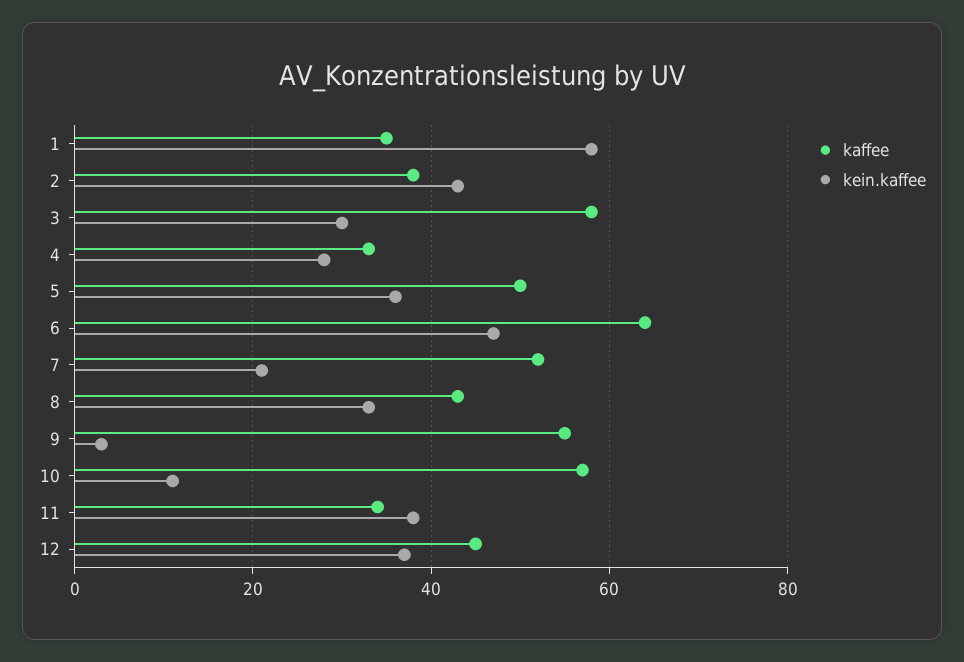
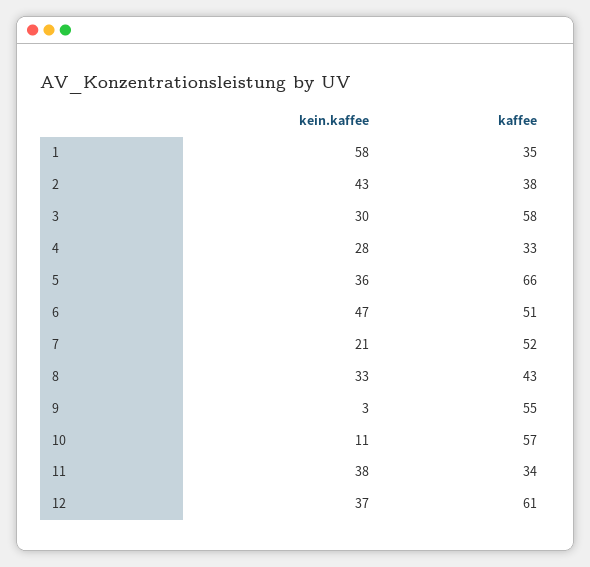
kaffee, 5: 50 -> 66
kaffee, 6: 65 -> 51
kaffee, 12: 45 -> 61

